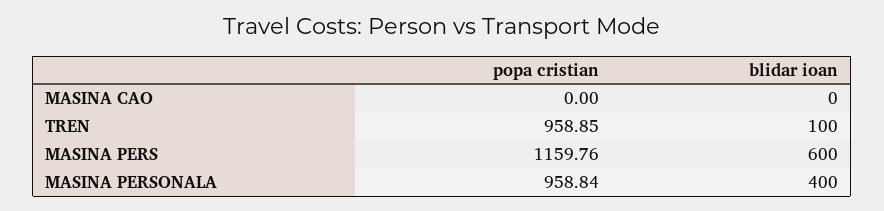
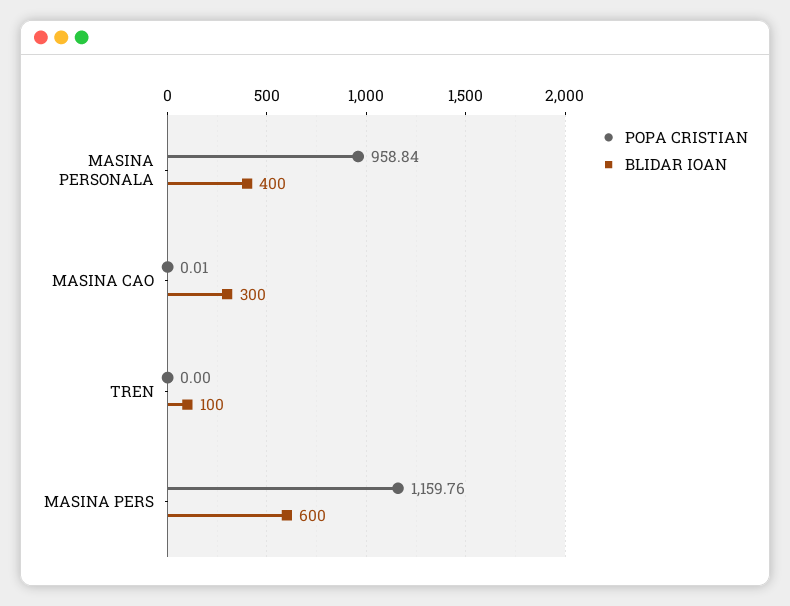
popa cristian, MASINA CAO: 0 -> 0.01
blidar ioan, MASINA CAO: 0 -> 300
popa cristian, TREN: 958.85 -> 0

